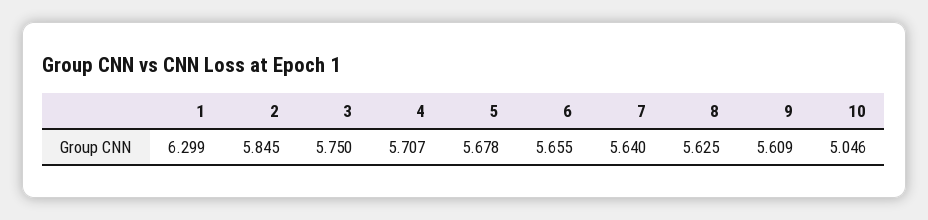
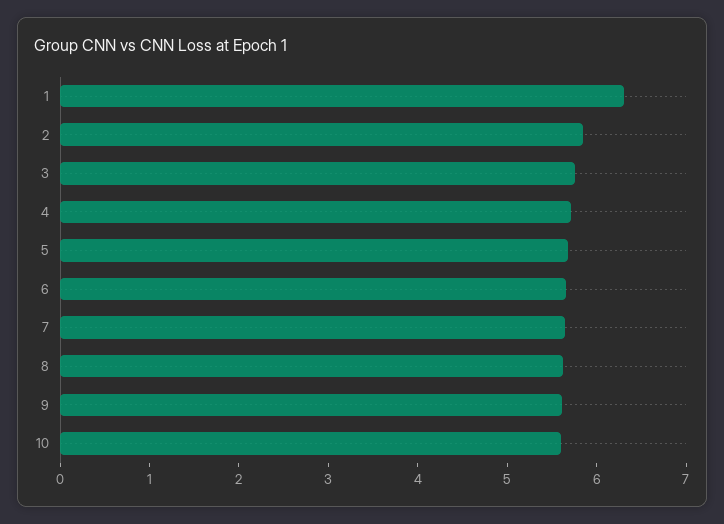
10: 5.046 -> 5.6

